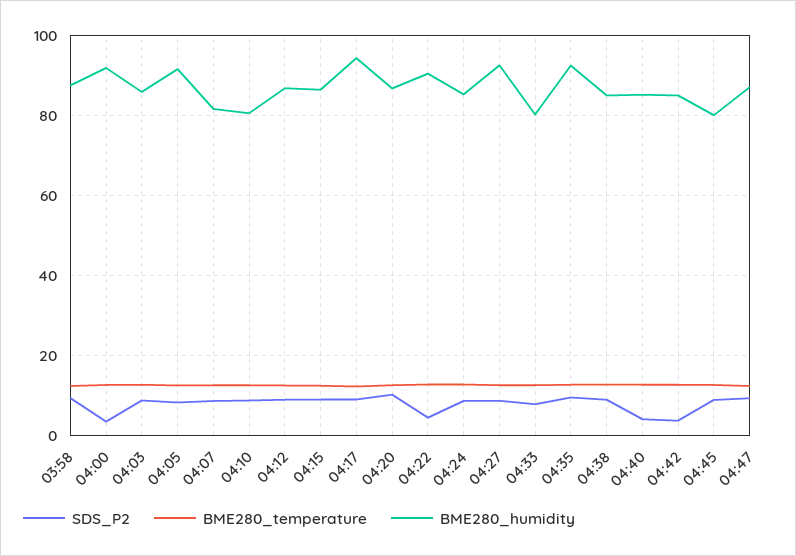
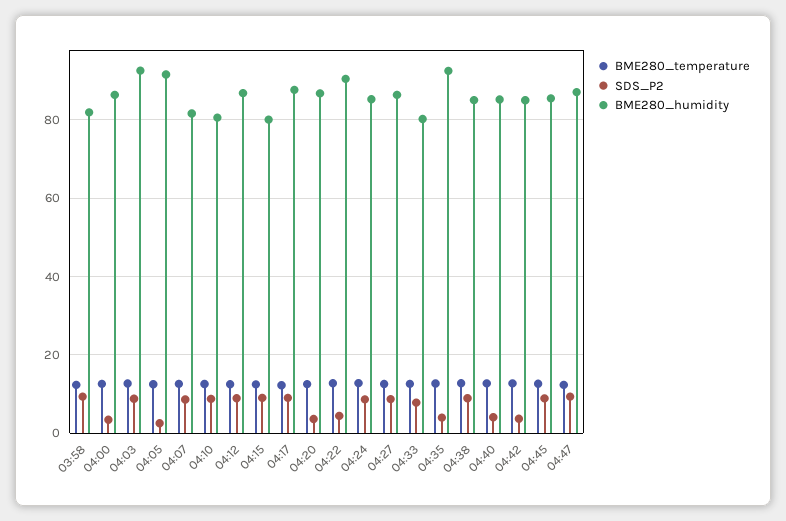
BME280_humidity, 03:58: 88 -> 82
BME280_humidity, 04:00: 92 -> 86
BME280_humidity, 04:03: 86 -> 92
SDS_P2, 04:05: 8 -> 2
BME280_humidity, 04:15: 86 -> 80
BME280_humidity, 04:17: 94 -> 88
SDS_P2, 04:20: 10 -> 4
BME280_humidity, 04:27: 92 -> 86
SDS_P2, 04:35: 10 -> 4
BME280_humidity, 04:45: 80 -> 86

